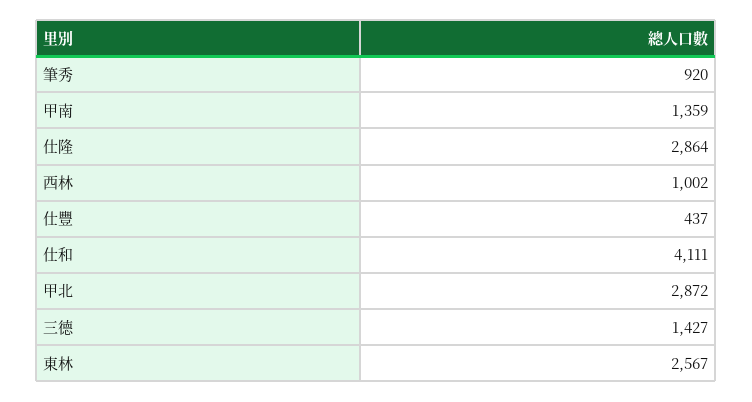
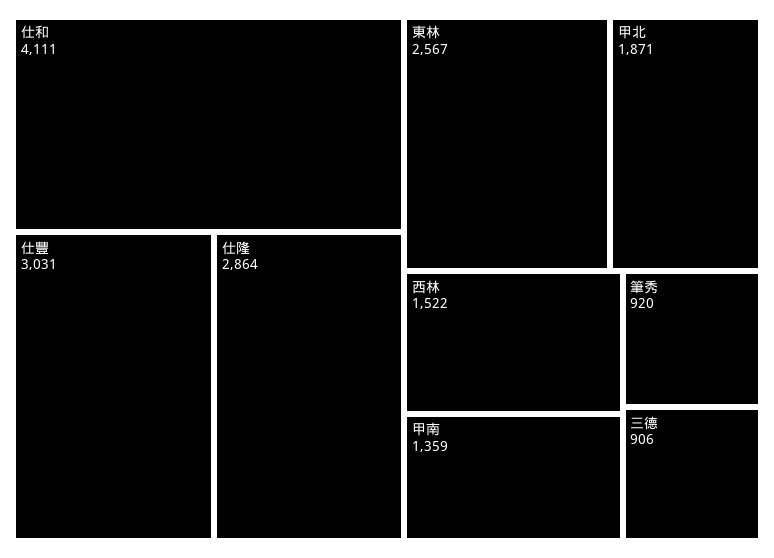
西林: 1002 -> 1522
仕豐: 437 -> 3031
甲北: 2872 -> 1871
三德: 1427 -> 906

